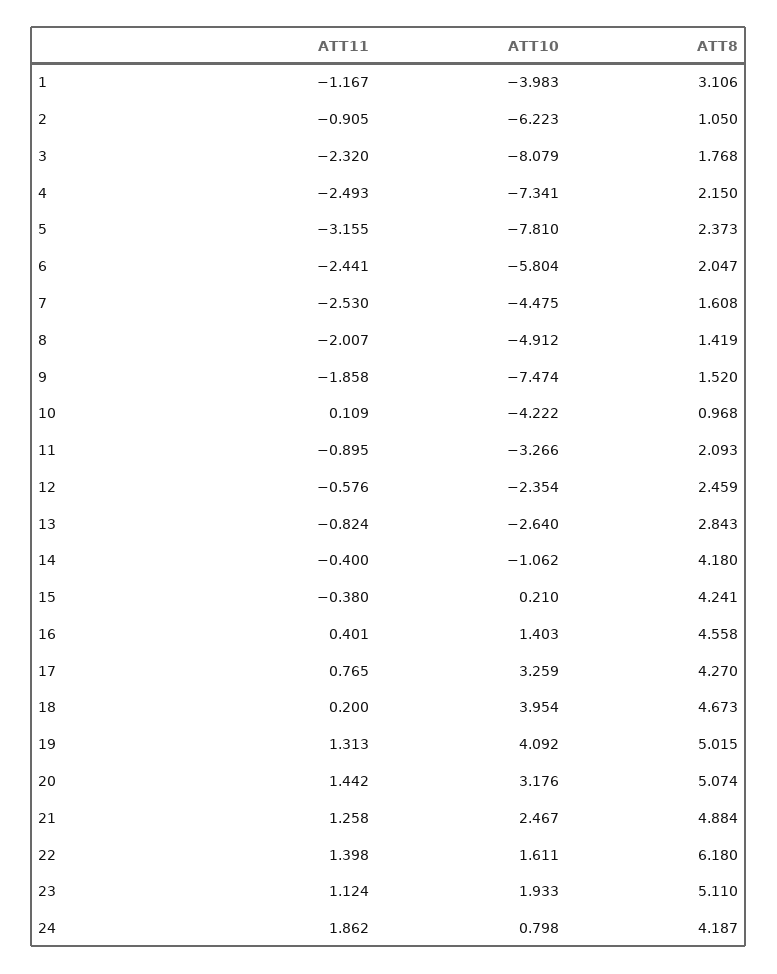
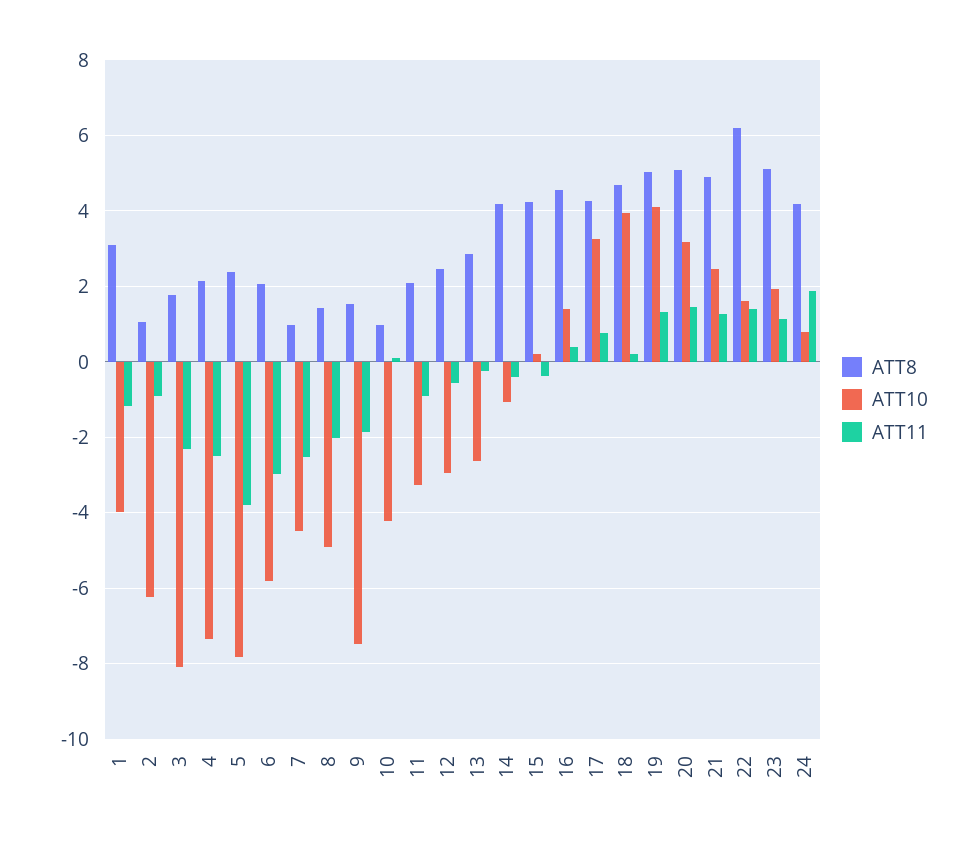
ATT11, 5: -3.155 -> -3.8
ATT11, 6: -2.441 -> -3
ATT8, 7: 1.608 -> 1
ATT10, 12: -2.354 -> -3
ATT11, 13: -0.824 -> -0.2

